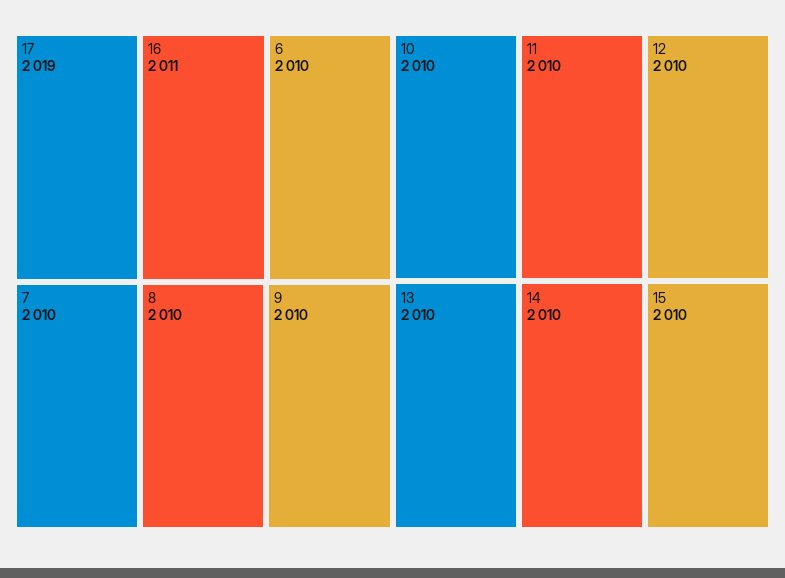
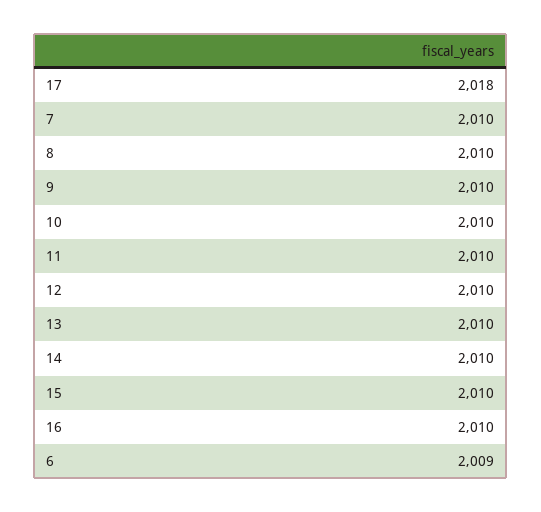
17: 2019 -> 2018
16: 2011 -> 2010
6: 2010 -> 2009

